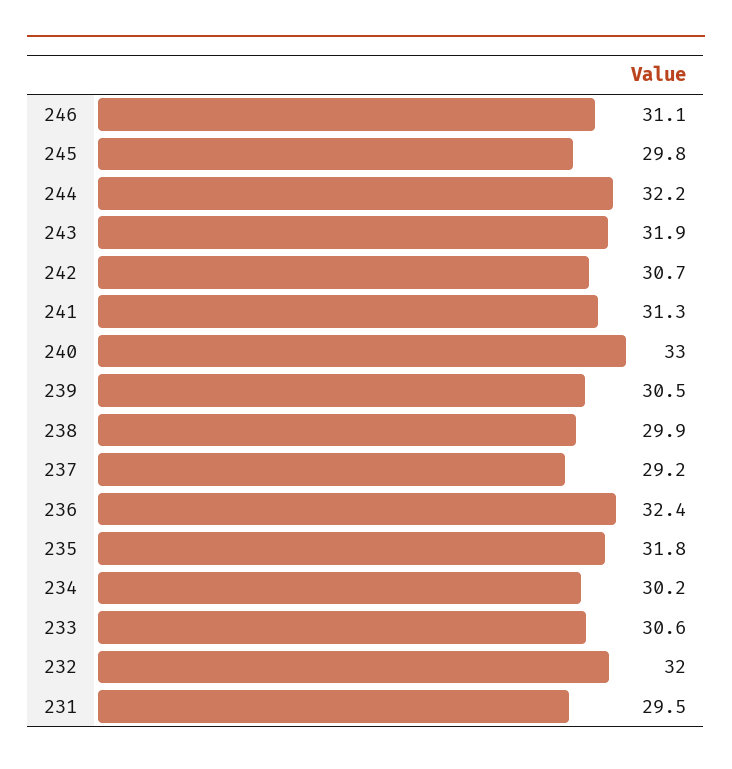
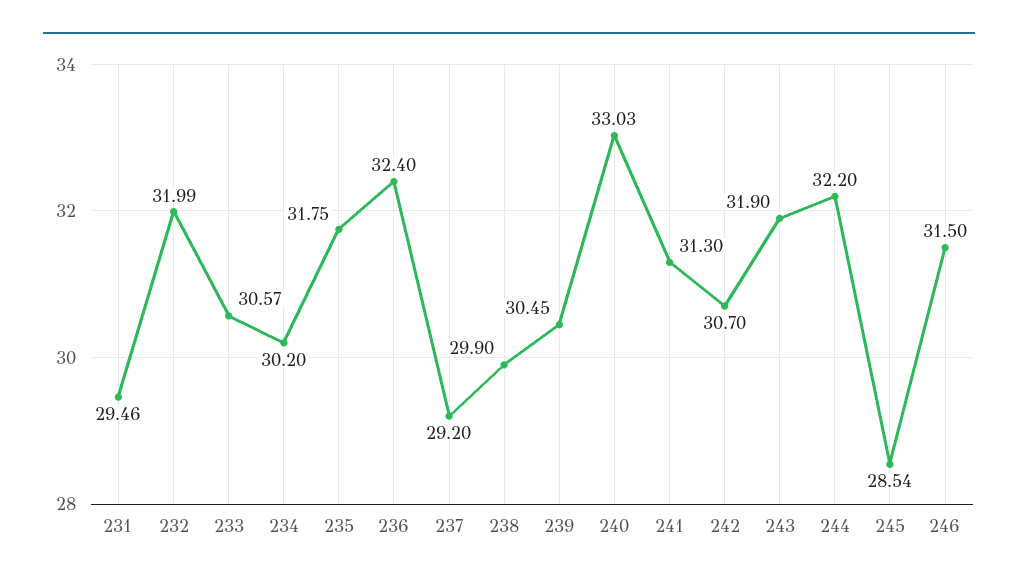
246: 31.1 -> 31.5
245: 29.8 -> 28.54

